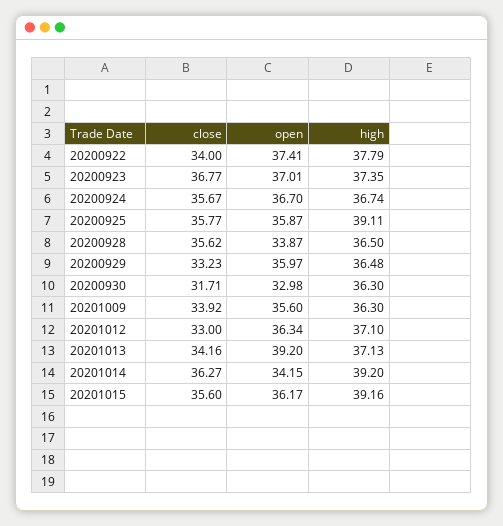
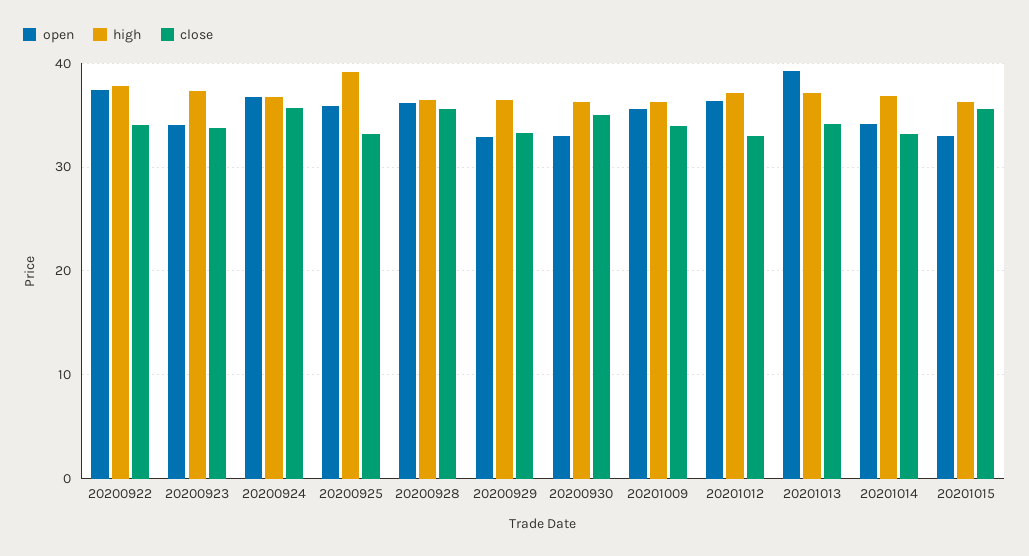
close, 20200923: 36.77 -> 34
open, 20200923: 37.01 -> 34
close, 20200925: 35.77 -> 33
open, 20200928: 33.87 -> 36
open, 20200929: 35.97 -> 33
close, 20200930: 31.71 -> 35
close, 20201014: 36.27 -> 33
high, 20201014: 39.2 -> 37
open, 20201015: 36.17 -> 33
high, 20201015: 39.16 -> 36

